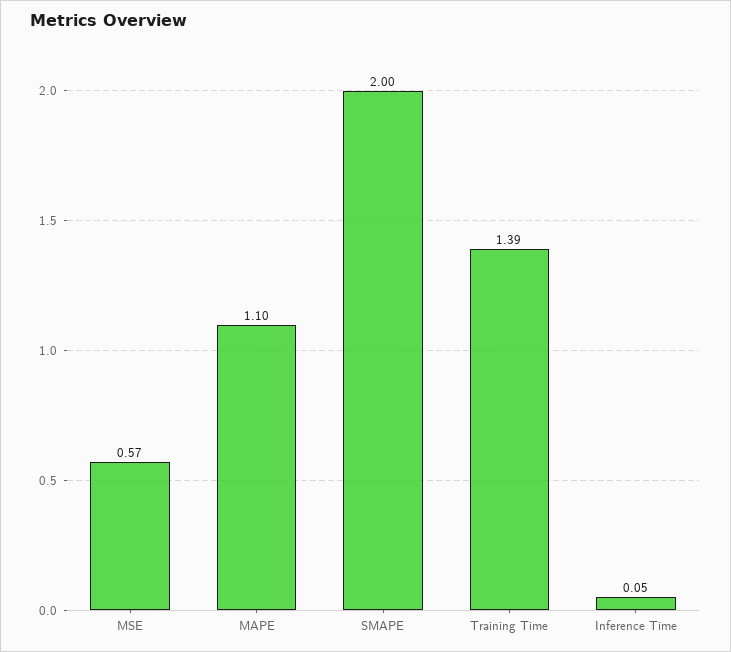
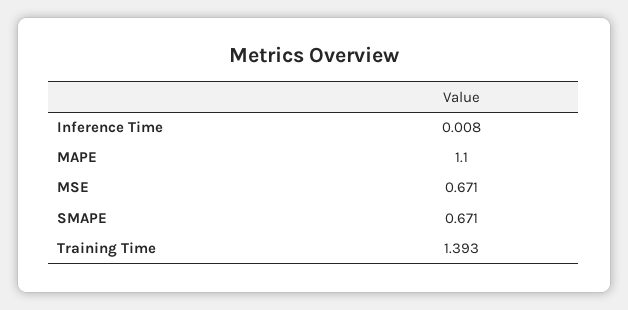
MSE: 0.57 -> 0.671
SMAPE: 2 -> 0.671
Inference Time: 0.05 -> 0.008

